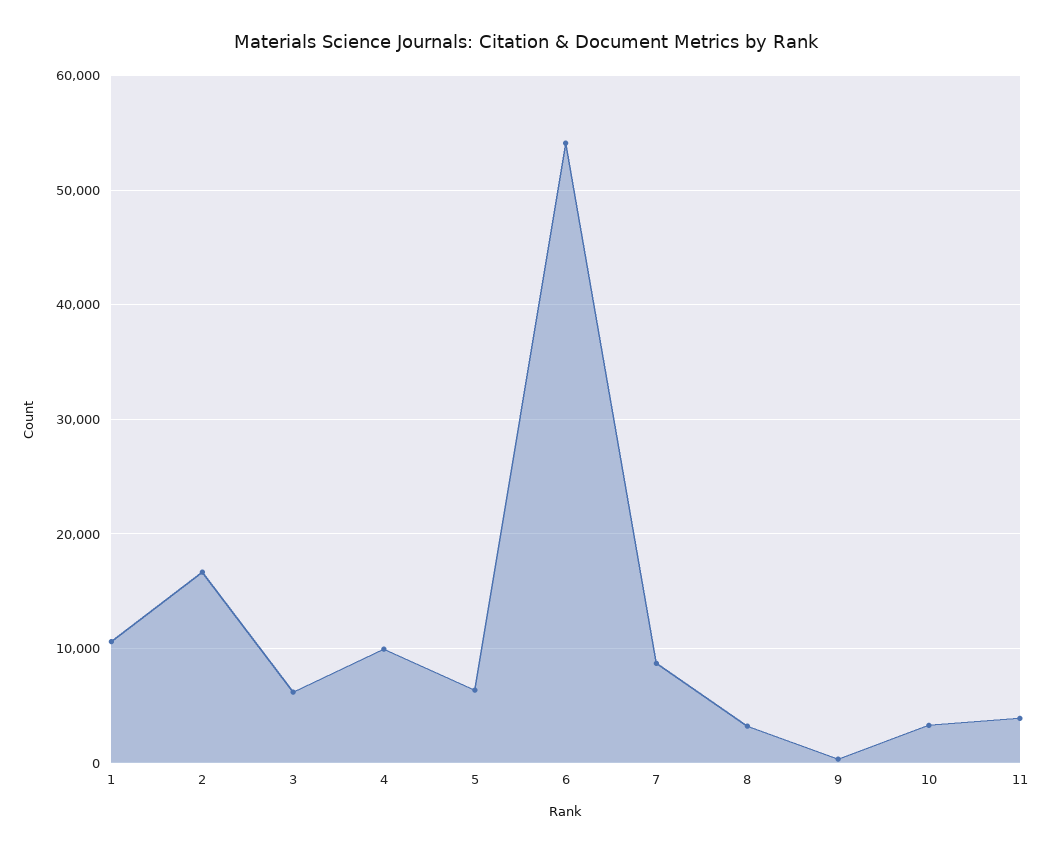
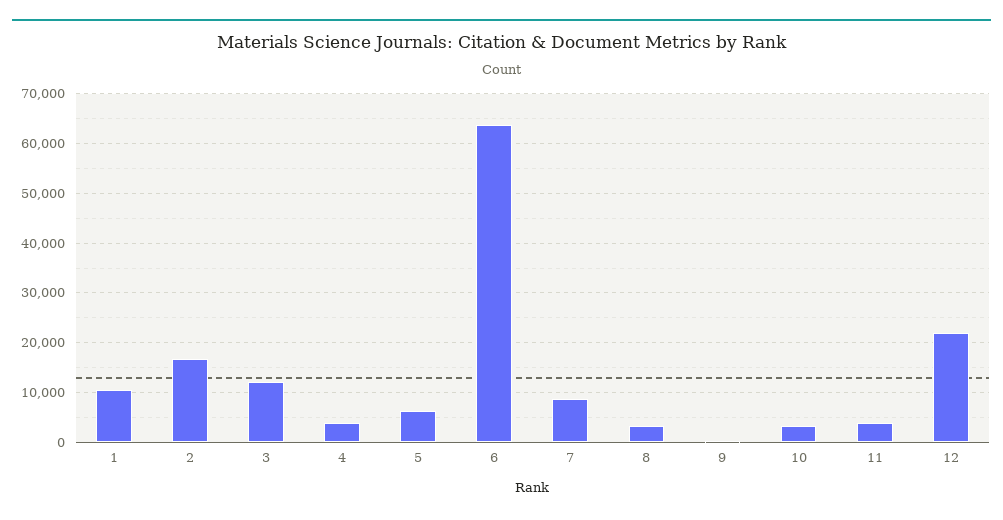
3: 6000 -> 12000
4: 10000 -> 4000
6: 54000 -> 64000
12: none -> 22000

